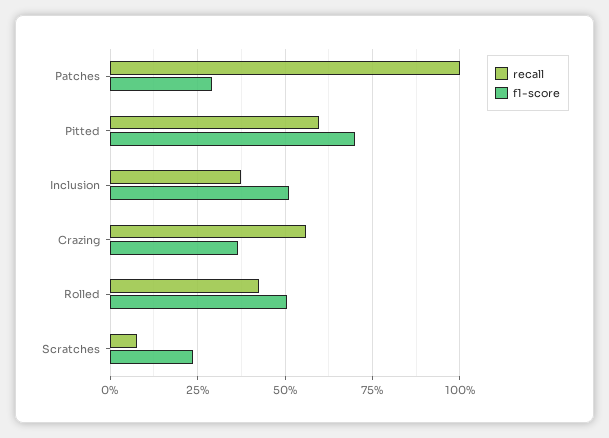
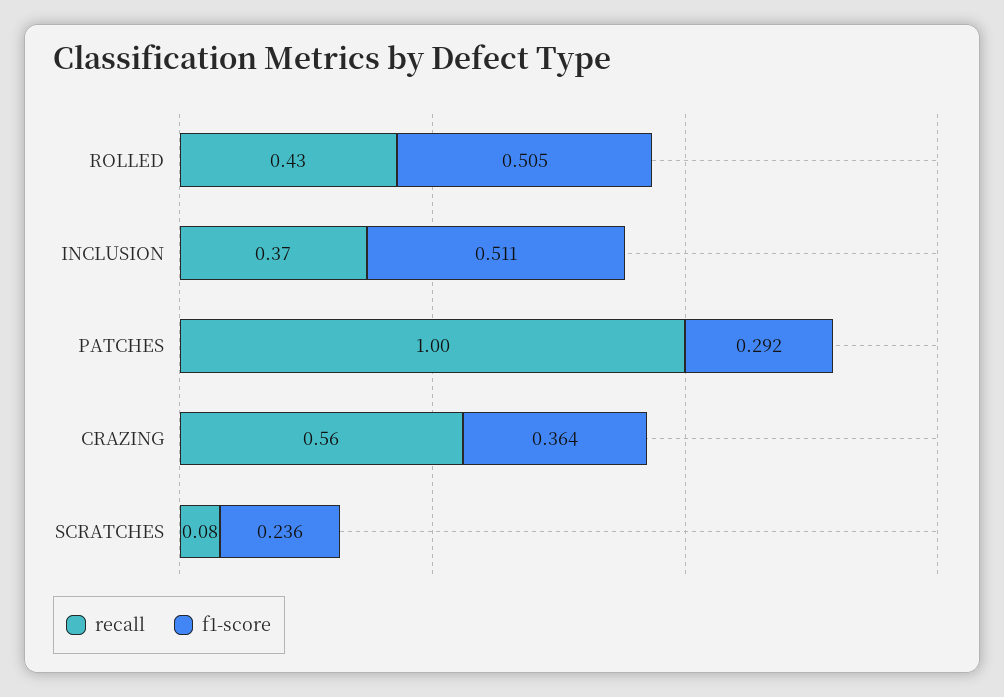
recall, Pitted: 0.6 -> none
f1-score, Pitted: 0.7 -> none

